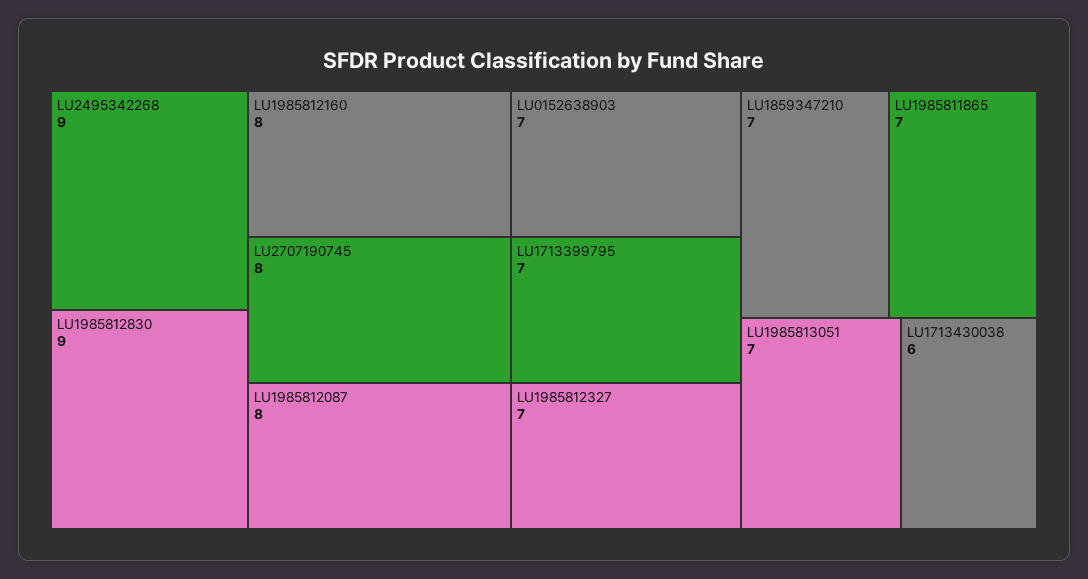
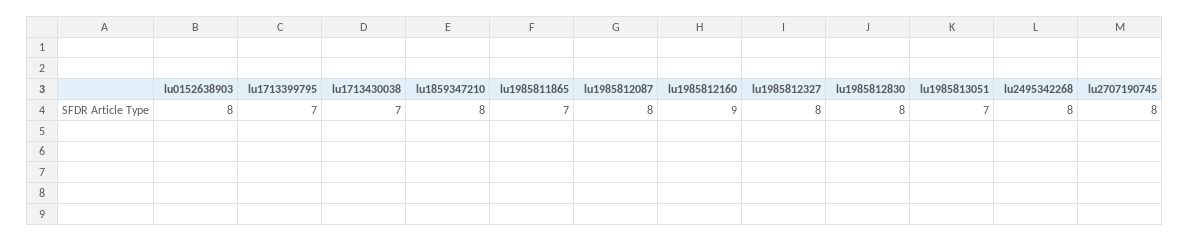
LU2495342268: 9 -> 8
LU1985812830: 9 -> 8
LU1985812160: 8 -> 9
LU0152638903: 7 -> 8
LU1985812327: 7 -> 8
LU1859347210: 7 -> 8
LU1713430038: 6 -> 7

